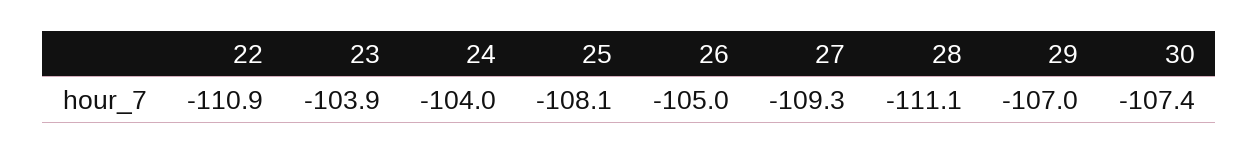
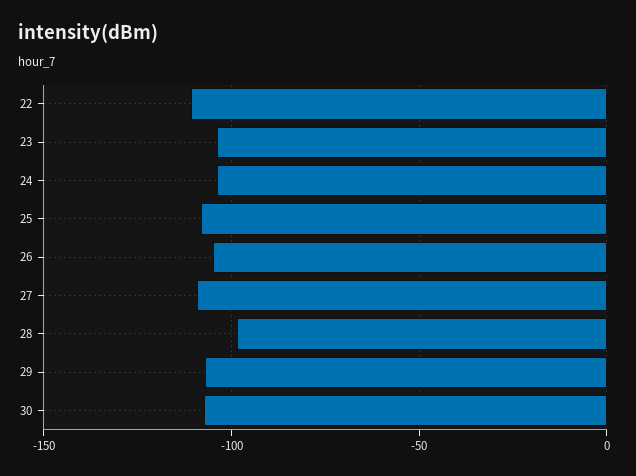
28: -111.1 -> -100

